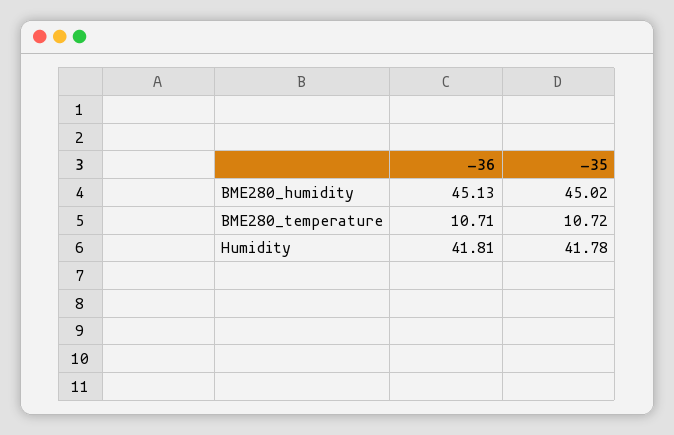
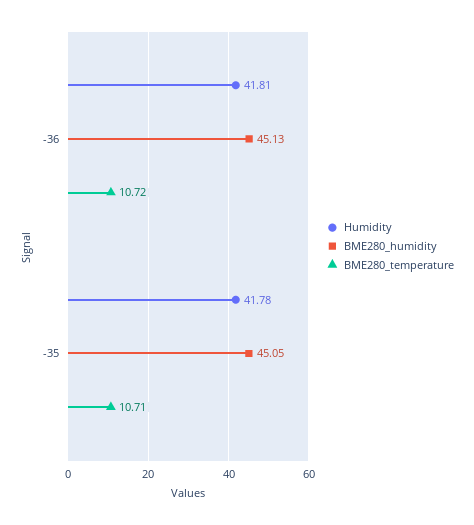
BME280_humidity, -35: 45.02 -> 45.05
BME280_temperature, -36: 10.71 -> 10.72
BME280_temperature, -35: 10.72 -> 10.71

